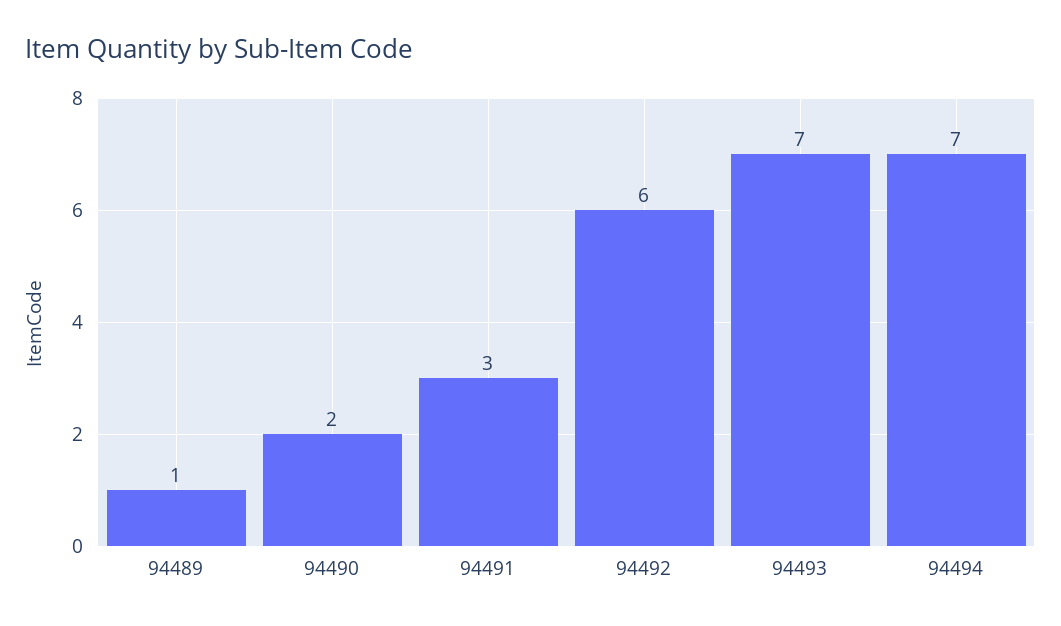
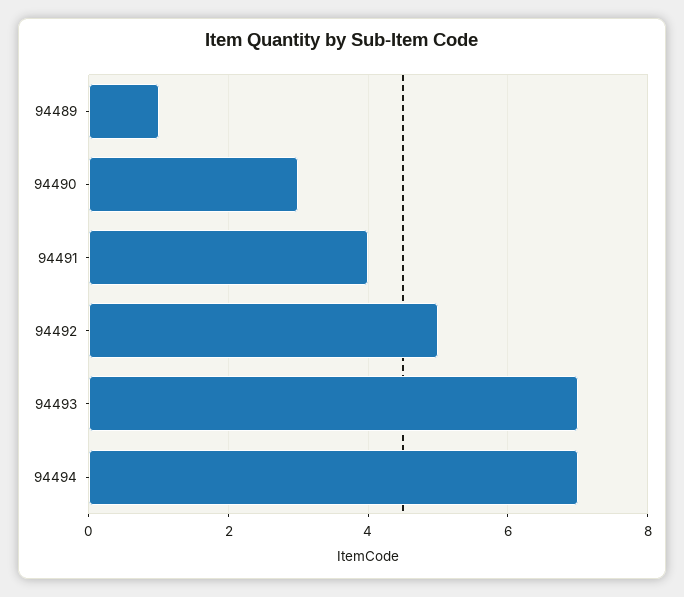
94490: 2 -> 3
94491: 3 -> 4
94492: 6 -> 5

